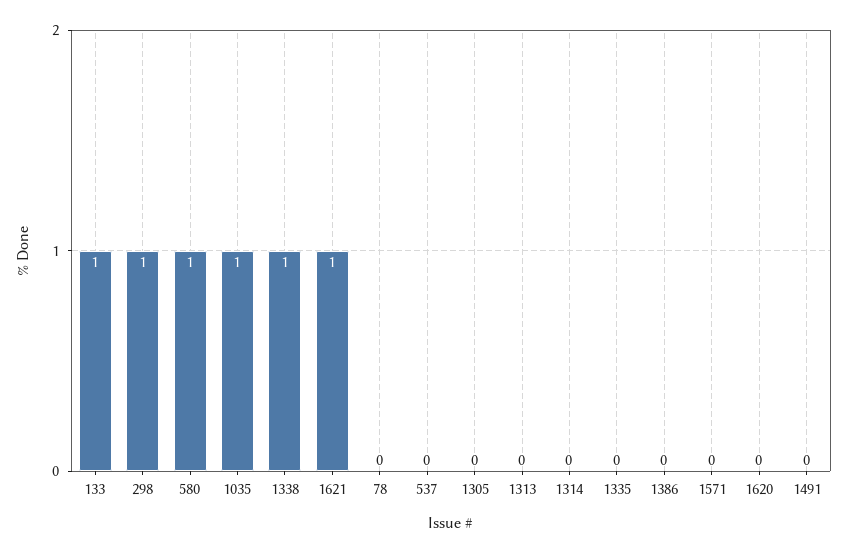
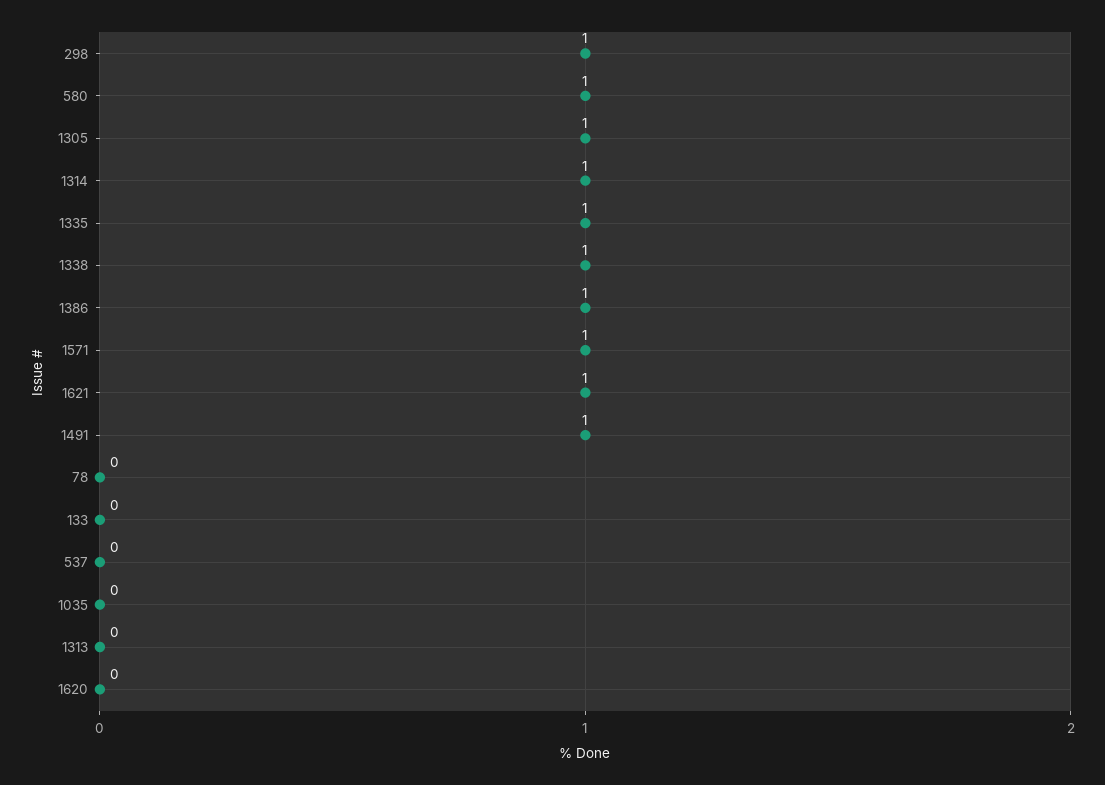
133: 1 -> 0
1035: 1 -> 0
1305: 0 -> 1
1314: 0 -> 1
1335: 0 -> 1
1386: 0 -> 1
1571: 0 -> 1
1491: 0 -> 1

